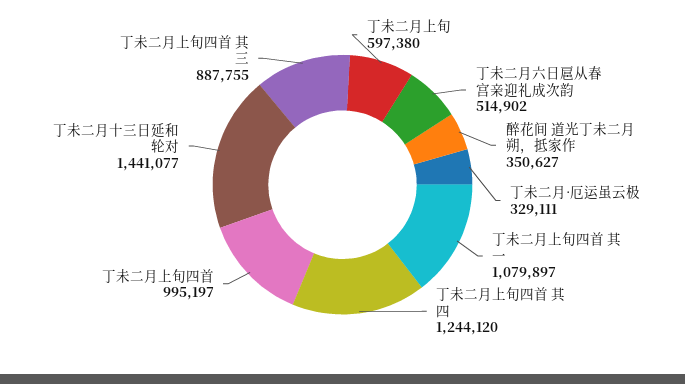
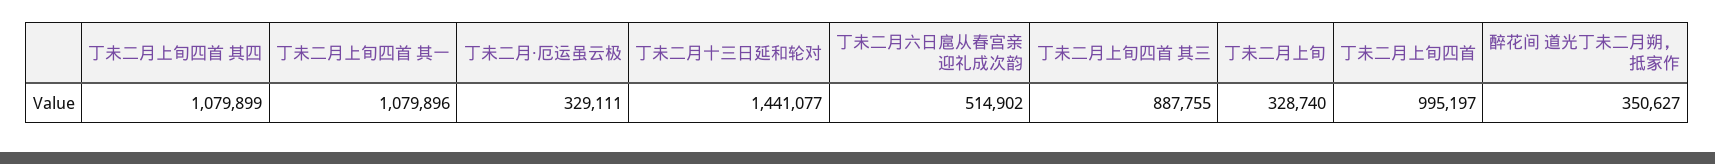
丁未二月上旬: 597380 -> 328740
丁未二月上旬四首 其一: 1079897 -> 1079896
丁未二月上旬四首 其四: 1244120 -> 1079899

